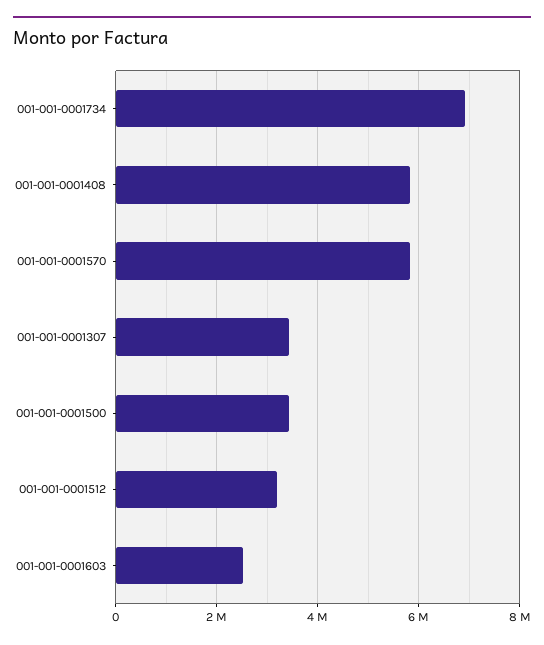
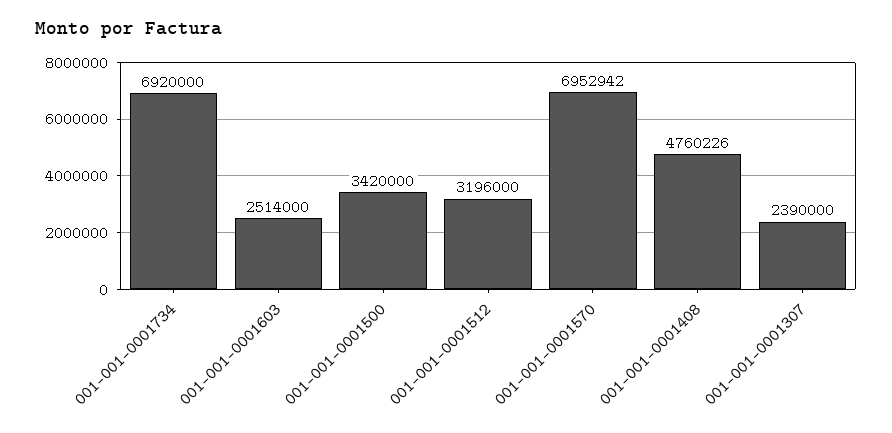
001-001-0001408: 5800000 -> 4760226
001-001-0001570: 5800000 -> 6952942
001-001-0001307: 3400000 -> 2390000

